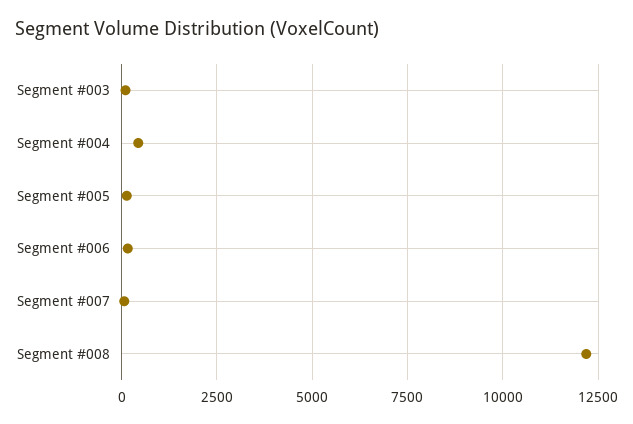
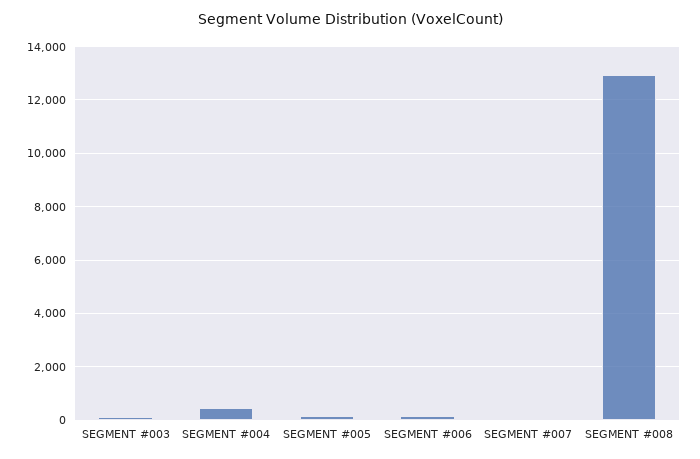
Segment #008: 12250 -> 13000

